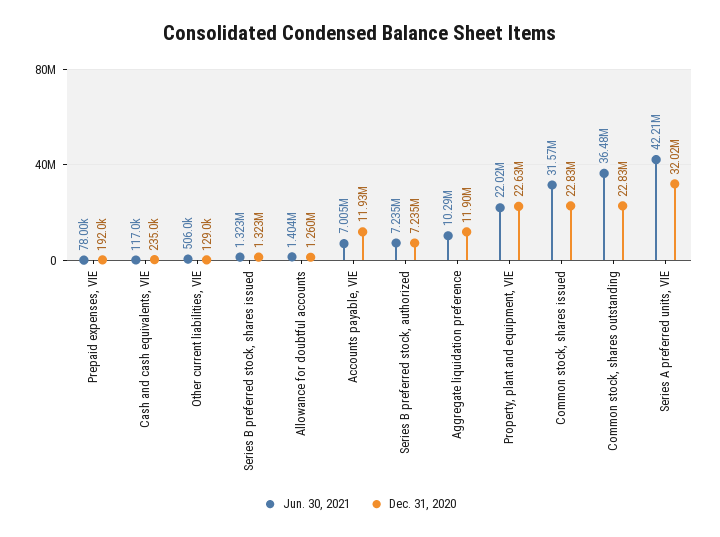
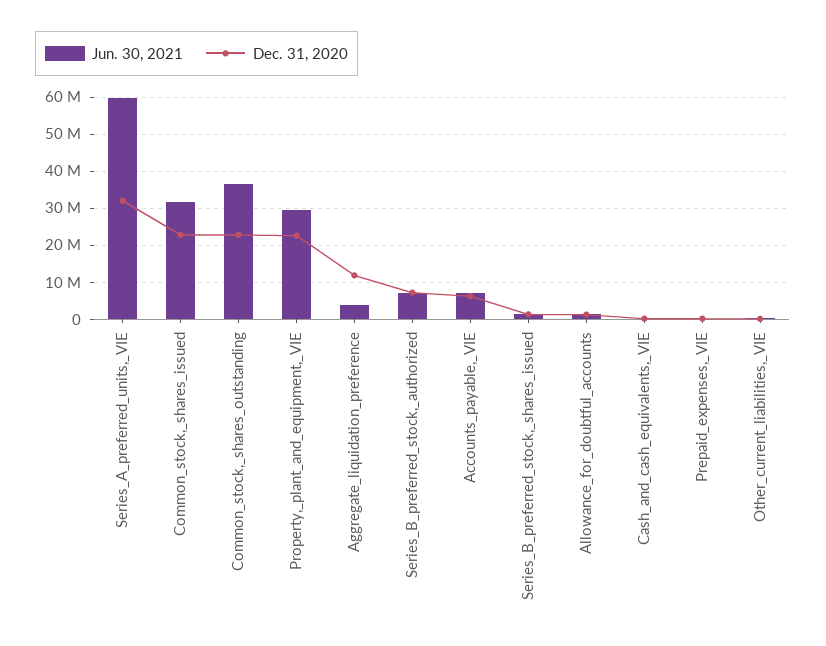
Dec. 31, 2020, Accounts payable, VIE: 11930000 -> 6000000
Jun. 30, 2021, Aggregate liquidation preference: 10290000 -> 4000000
Jun. 30, 2021, Property, plant and equipment, VIE: 22020000 -> 30000000
Jun. 30, 2021, Series A preferred units, VIE: 42210000 -> 60000000

